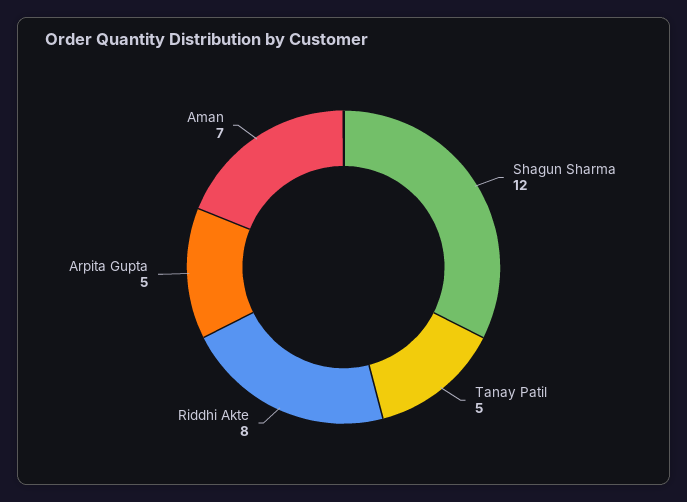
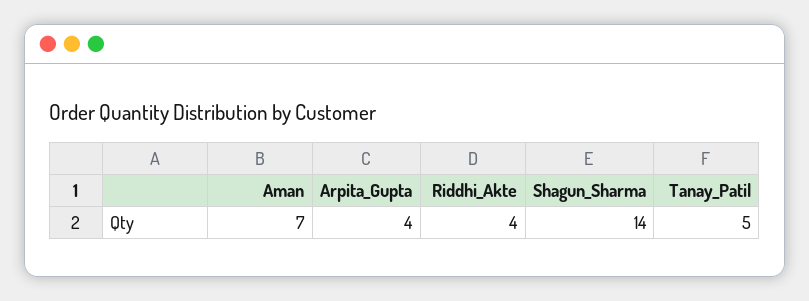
Shagun Sharma: 12 -> 14
Riddhi Akte: 8 -> 4
Arpita Gupta: 5 -> 4

